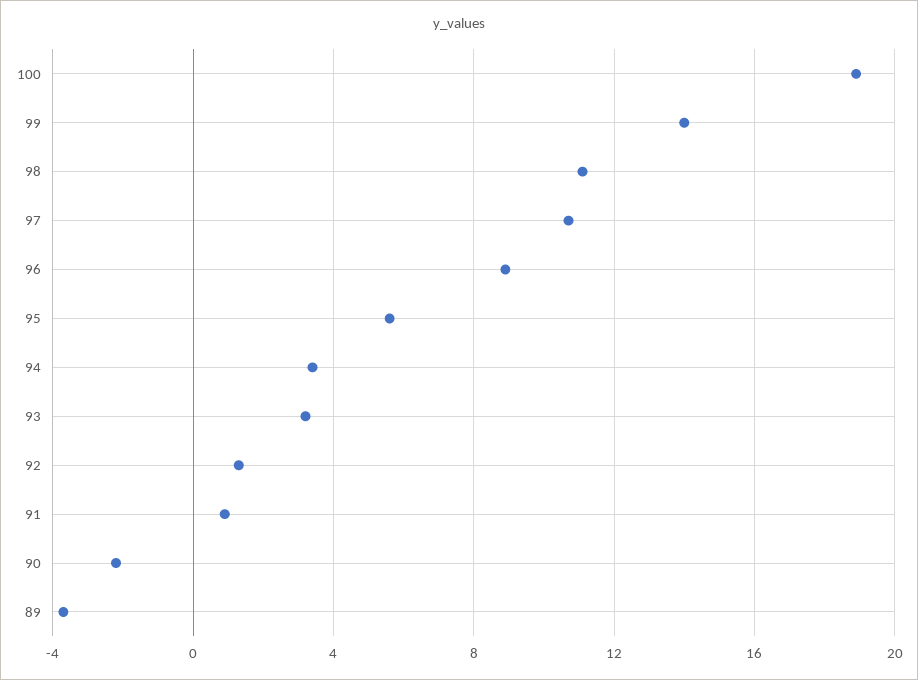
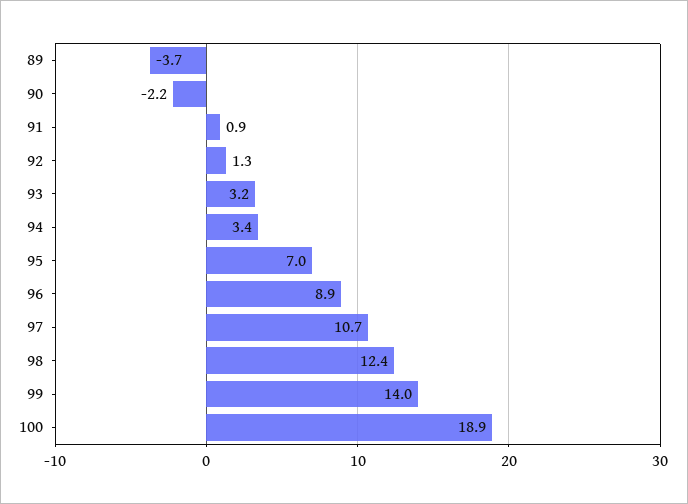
98: 11 -> 12.4
95: 5.5 -> 7

